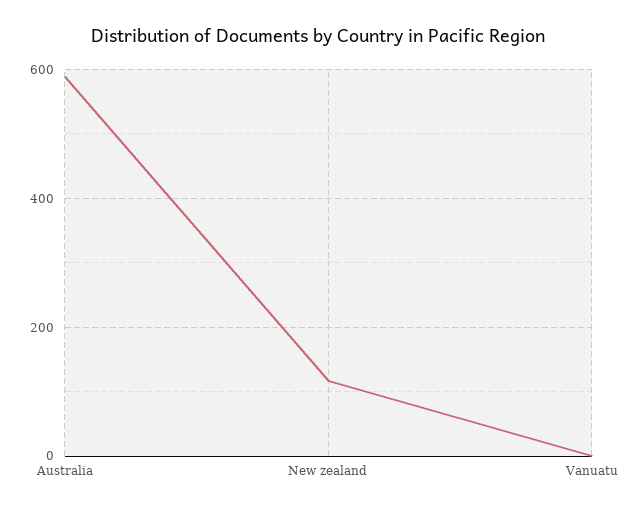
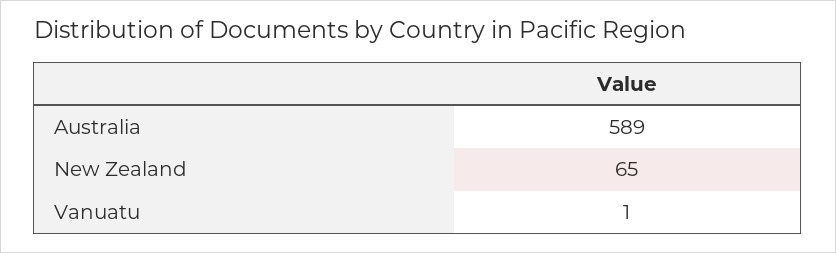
New zealand: 120 -> 65

